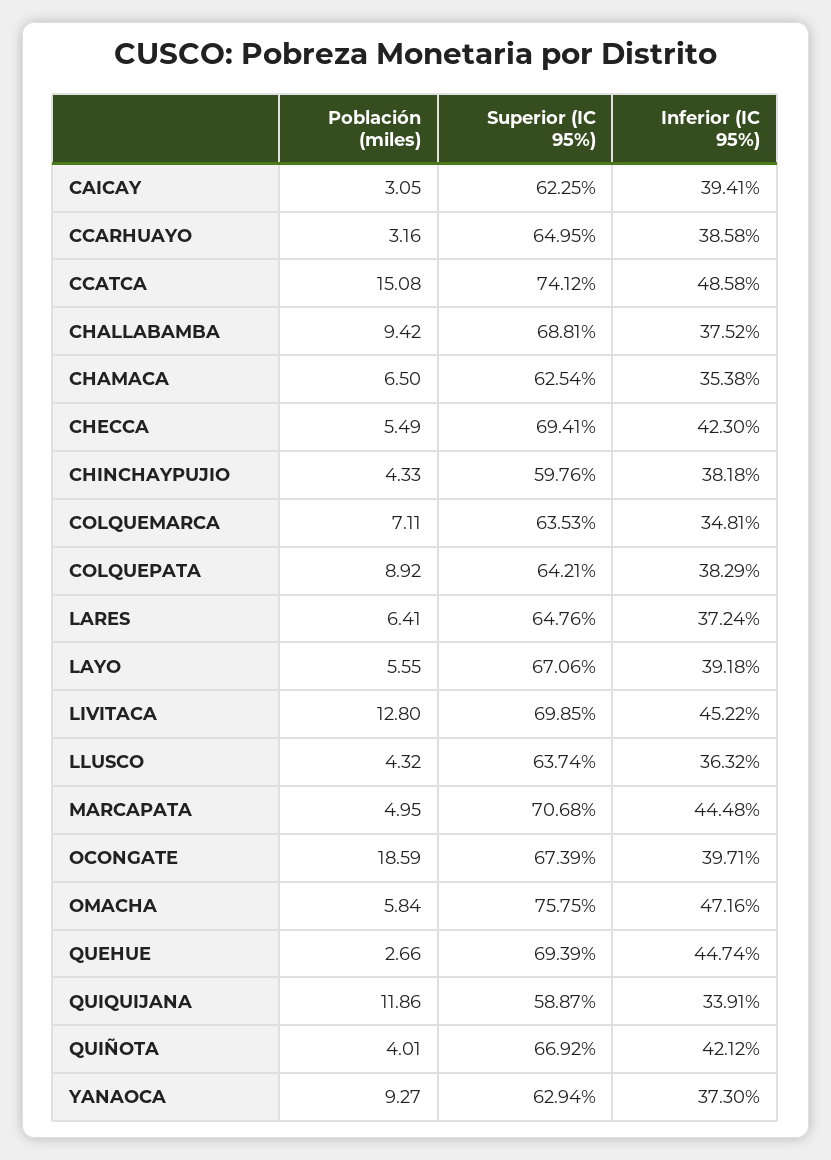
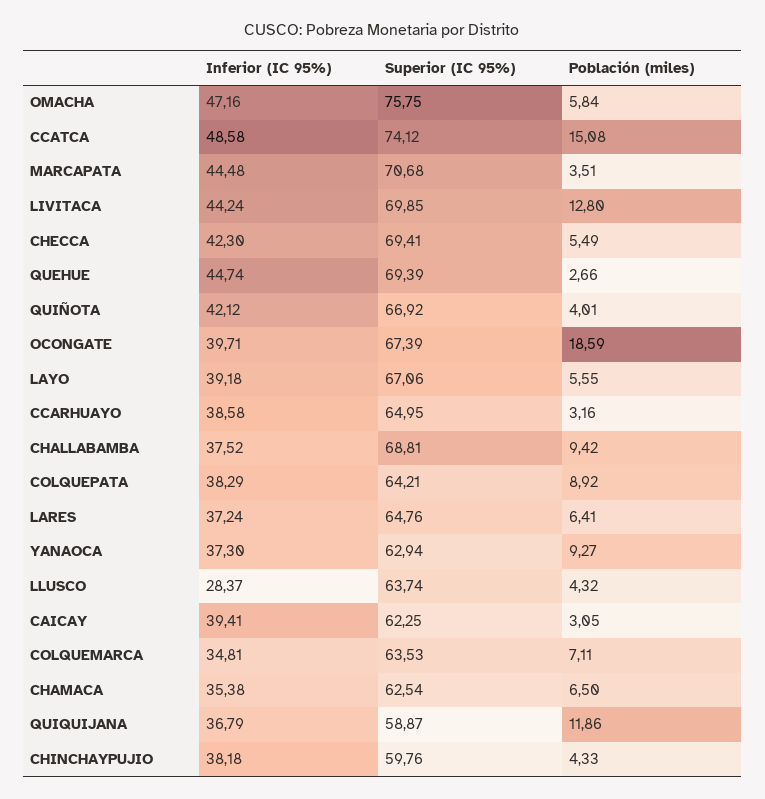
Inferior (IC 95%), LIVITACA: 45.22 -> 44.24
Inferior (IC 95%), LLUSCO: 36.32 -> 28.37
Población (miles), MARCAPATA: 4.95 -> 3.51
Inferior (IC 95%), QUIQUIJANA: 33.91 -> 36.79

